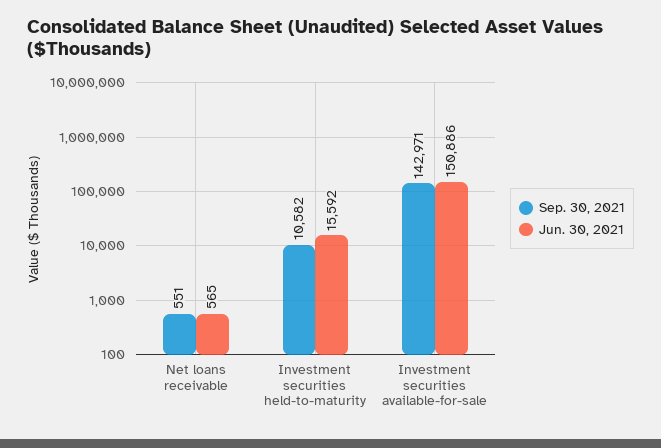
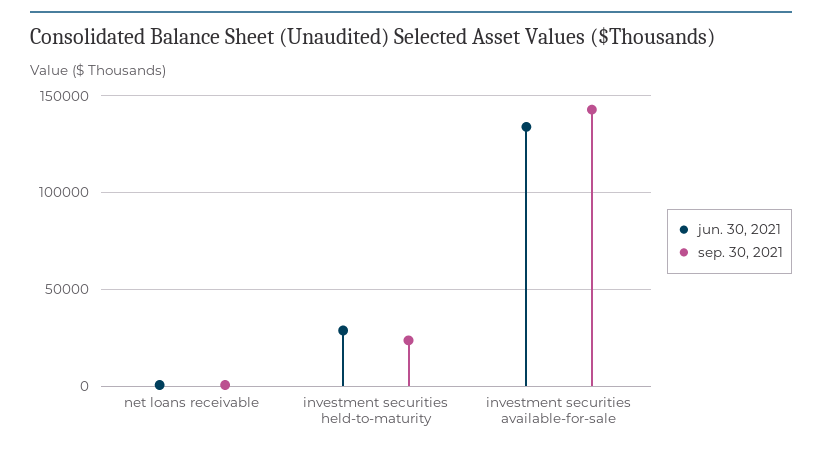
Sep. 30, 2021, Investment securities held-to-maturity: 10582 -> 25000
Jun. 30, 2021, Investment securities held-to-maturity: 15592 -> 30000
Jun. 30, 2021, Investment securities available-for-sale: 150886 -> 135000

